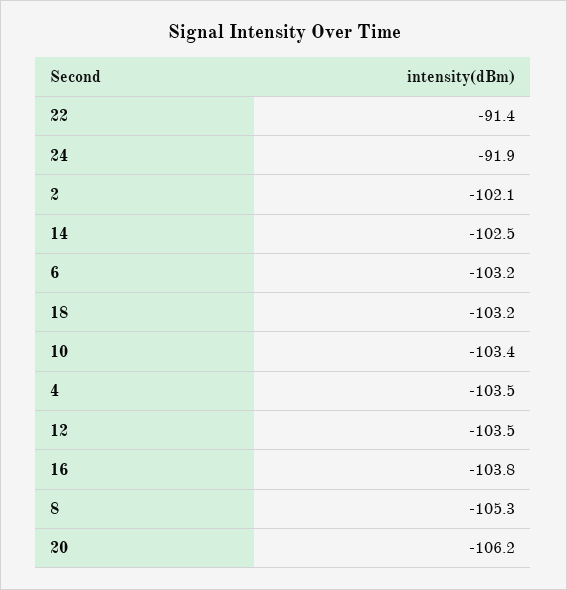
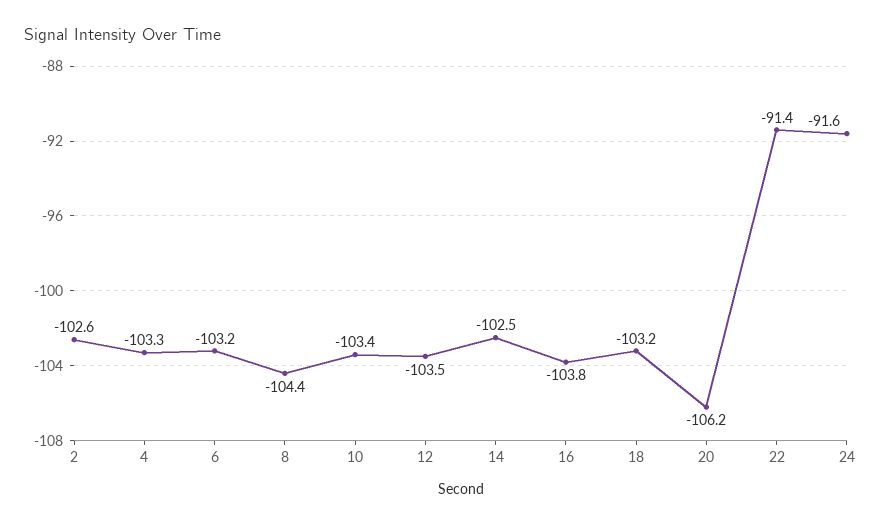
24: -91.9 -> -91.6
2: -102.1 -> -102.6
4: -103.5 -> -103.3
8: -105.3 -> -104.4

